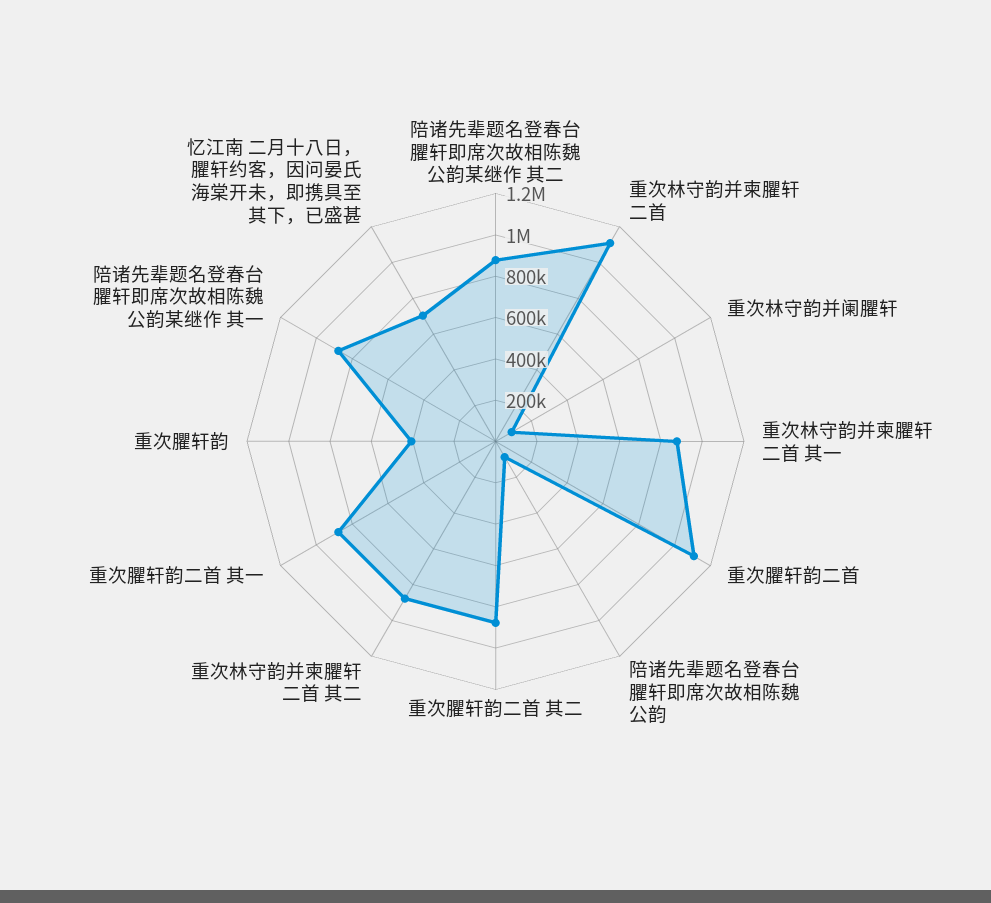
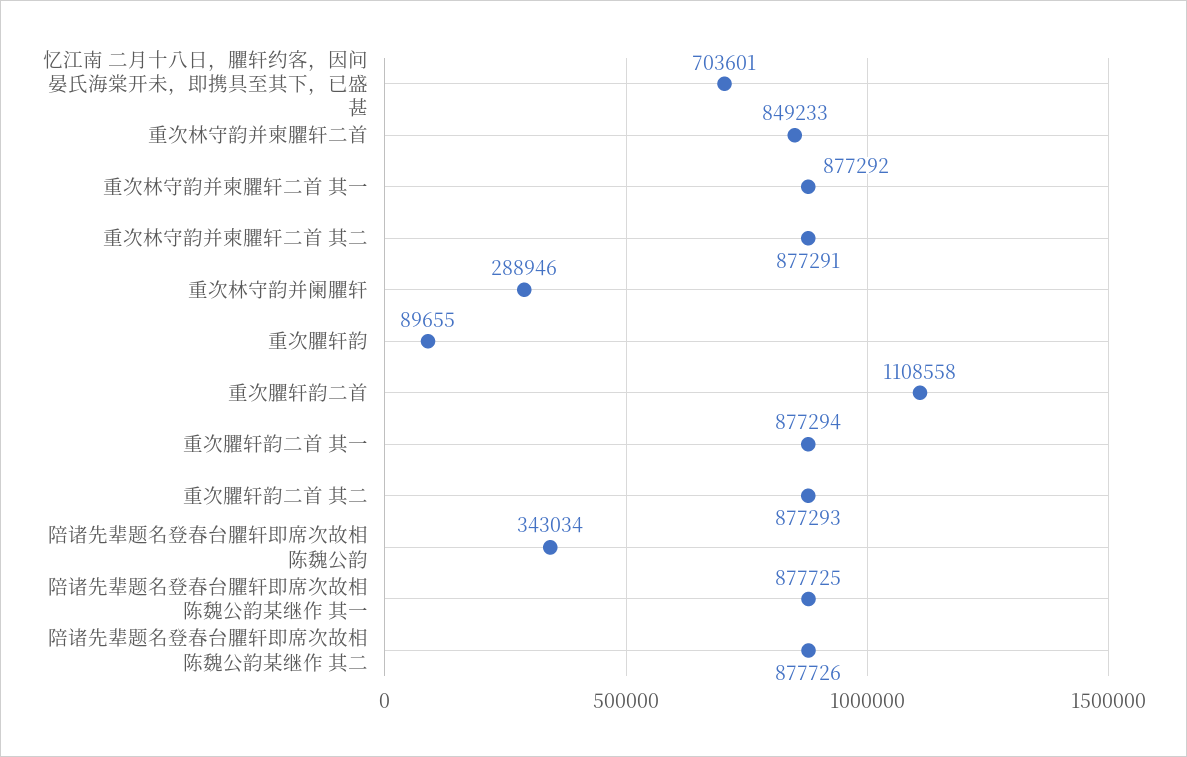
重次林守韵并柬臞轩二首: 1100000 -> 849233
重次林守韵并阑臞轩: 100000 -> 288946
陪诸先辈题名登春台臞轩即席次故相陈魏公韵: 100000 -> 343034
重次臞轩韵: 400000 -> 89655

